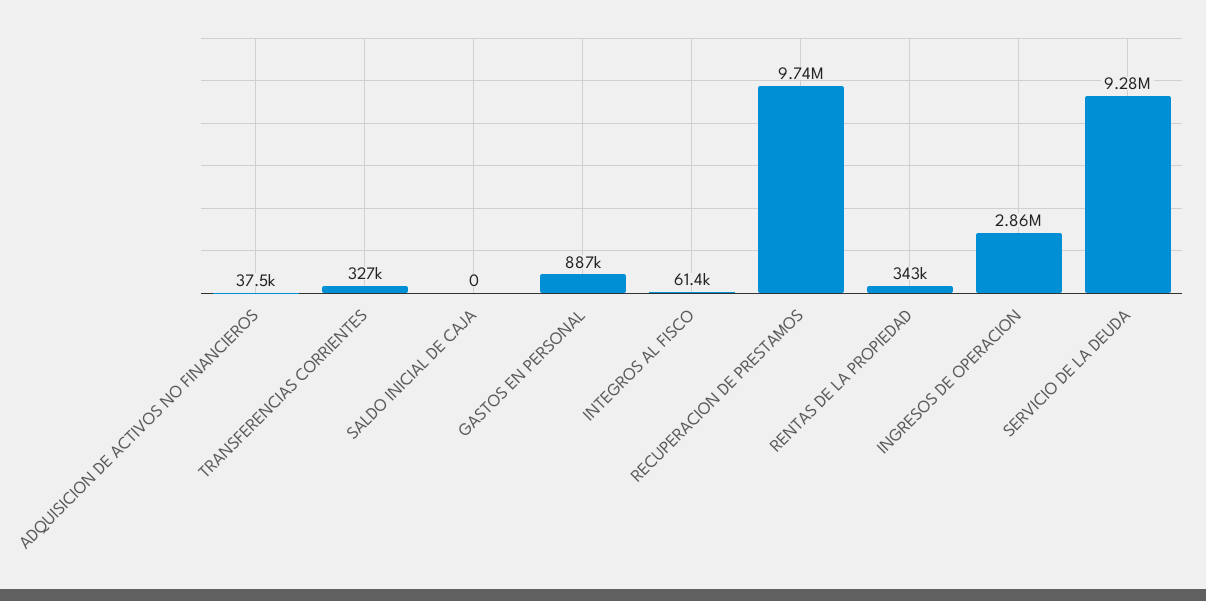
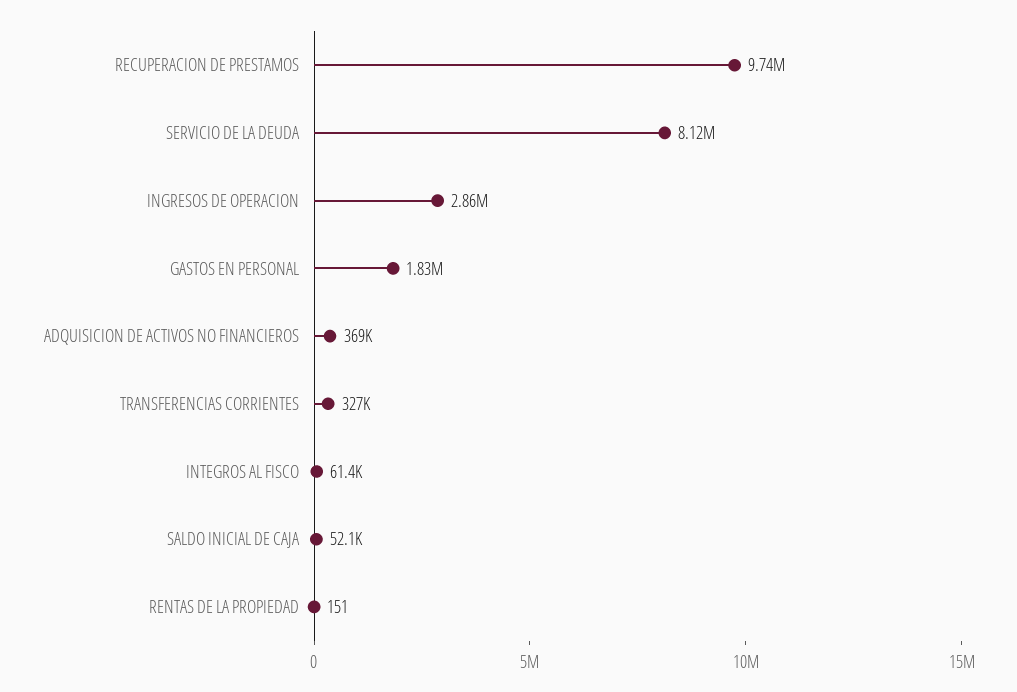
ADQUISICION DE ACTIVOS NO FINANCIEROS: 37500 -> 369000
SALDO INICIAL DE CAJA: 0 -> 52100
GASTOS EN PERSONAL: 887000 -> 1830000
RENTAS DE LA PROPIEDAD: 343000 -> 151
SERVICIO DE LA DEUDA: 9280000 -> 8120000

